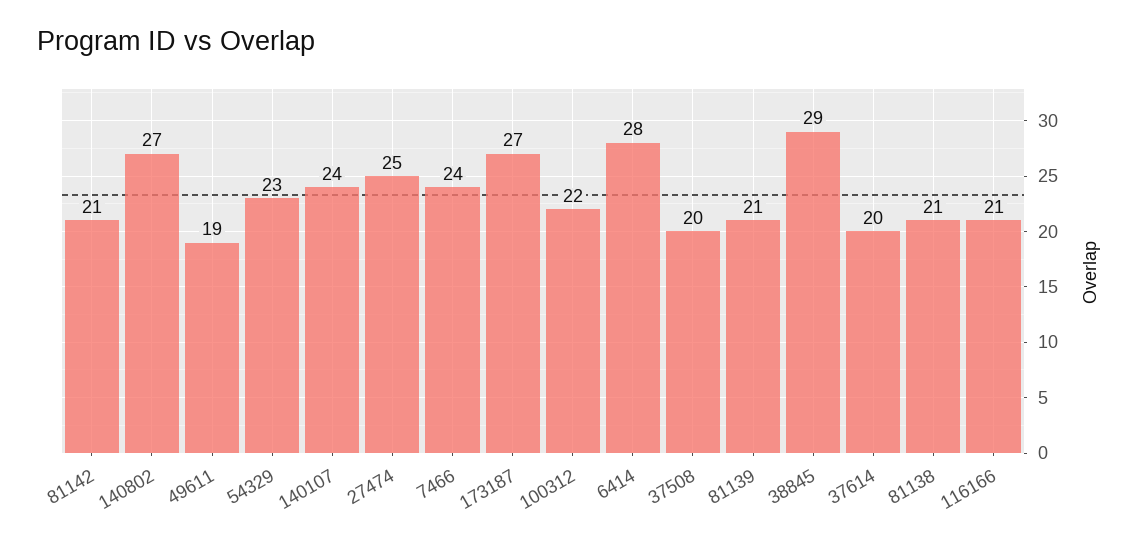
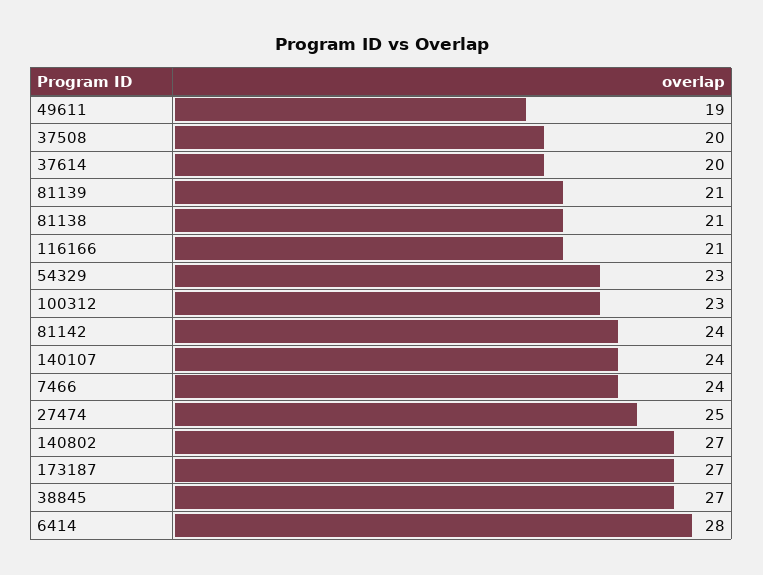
81142: 21 -> 24
100312: 22 -> 23
38845: 29 -> 27

